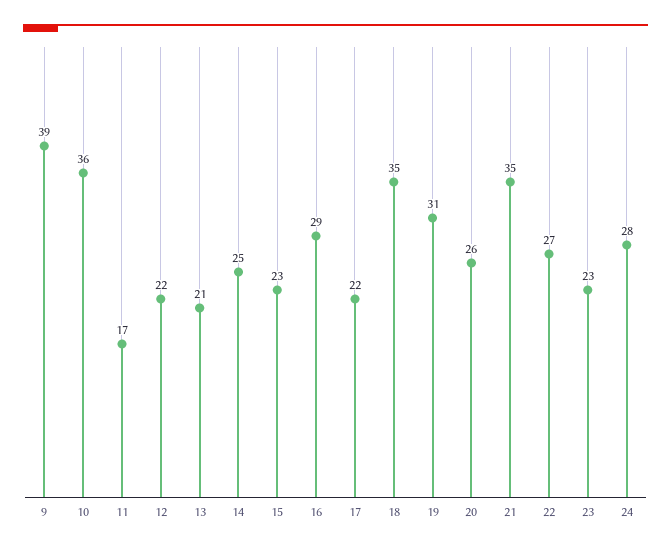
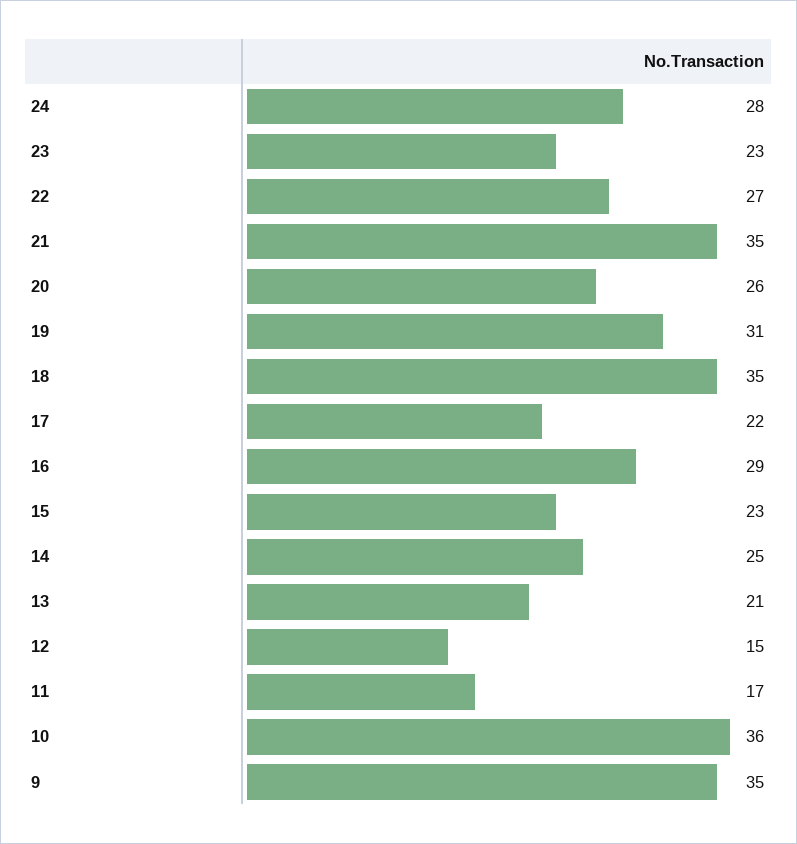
9: 39 -> 35
12: 22 -> 15

